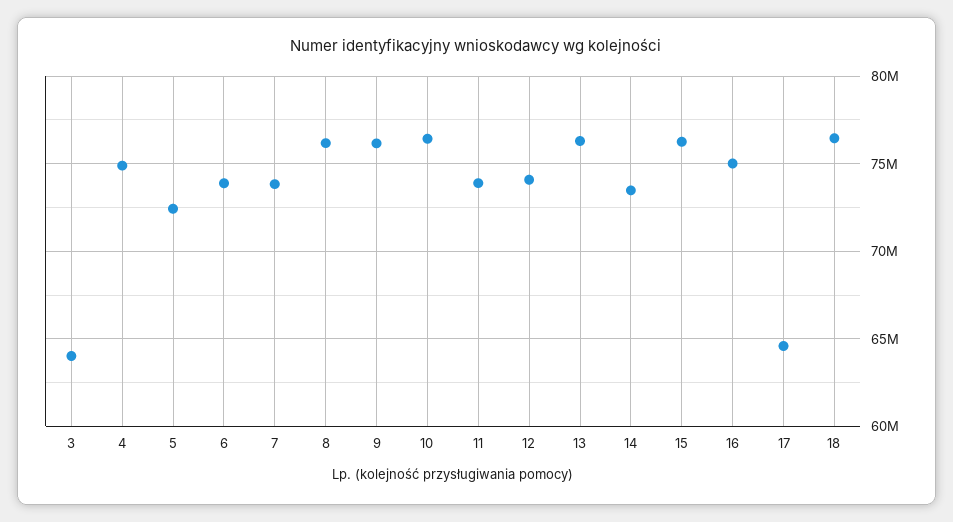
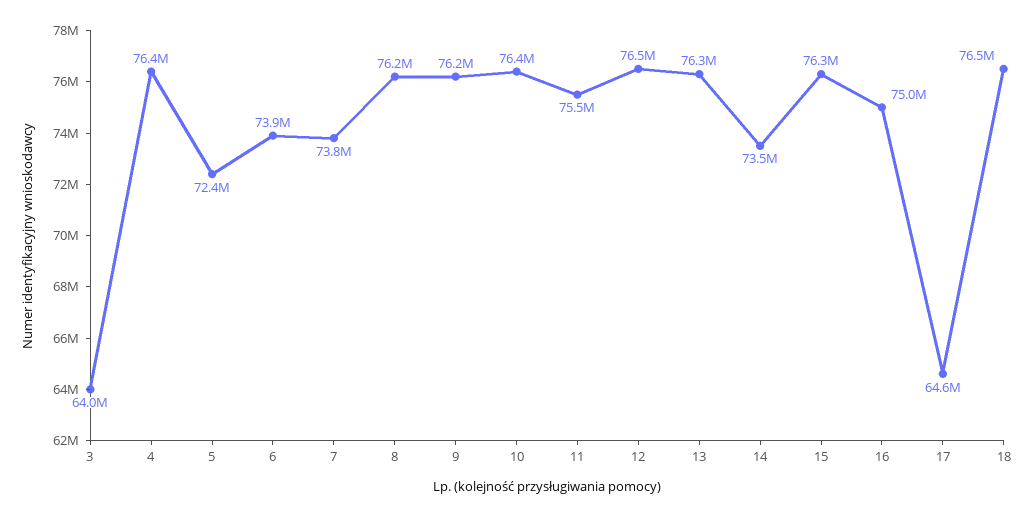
4: 75000000 -> 76400000
11: 74000000 -> 75500000
12: 74000000 -> 76500000

